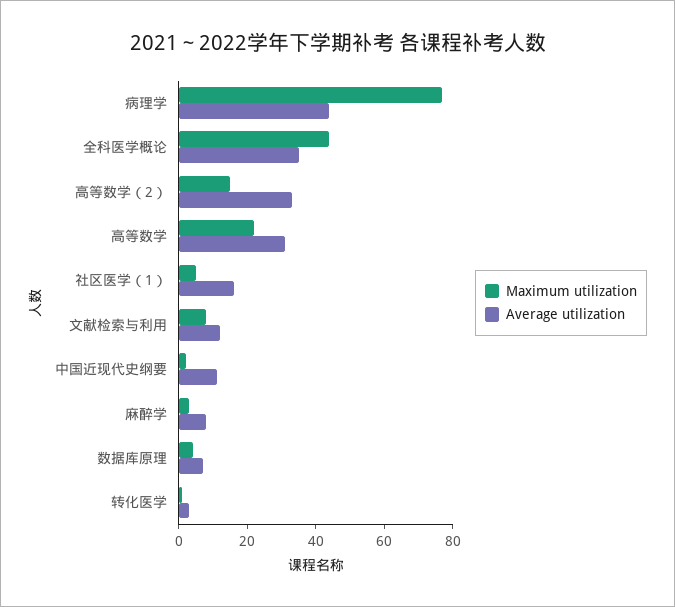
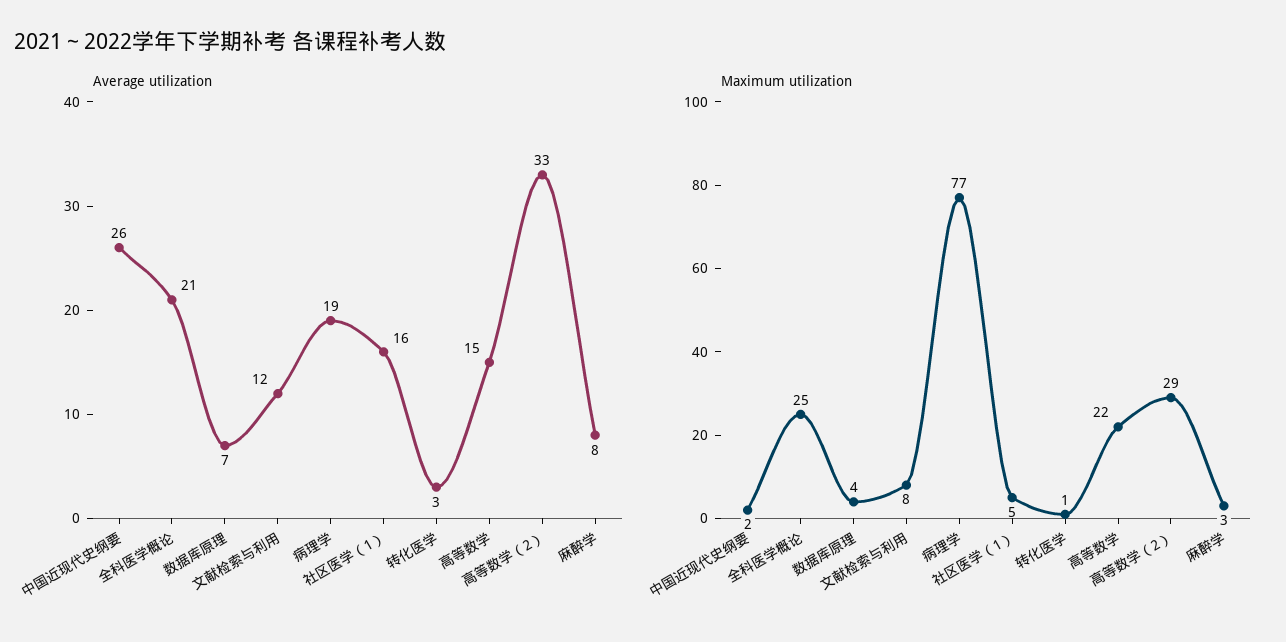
Average utilization, 病理学: 45 -> 19
Maximum utilization, 全科医学概论: 45 -> 25
Average utilization, 全科医学概论: 35 -> 21
Maximum utilization, 高等数学（2）: 15 -> 29
Average utilization, 高等数学: 30 -> 15
Average utilization, 中国近现代史纲要: 10 -> 26

